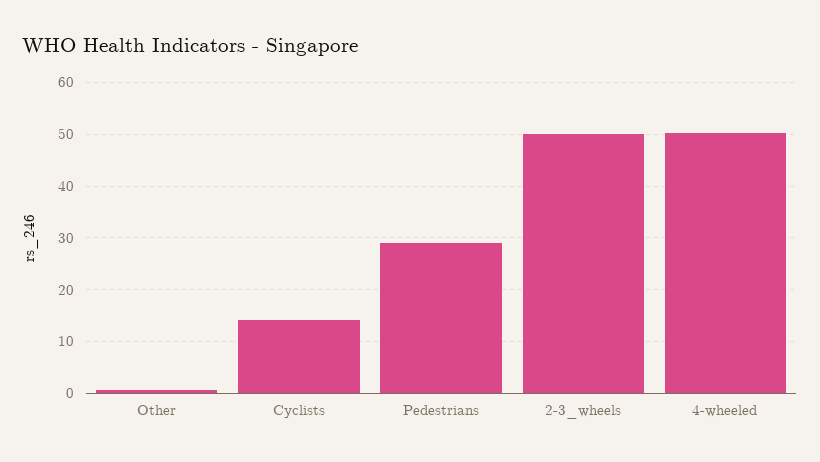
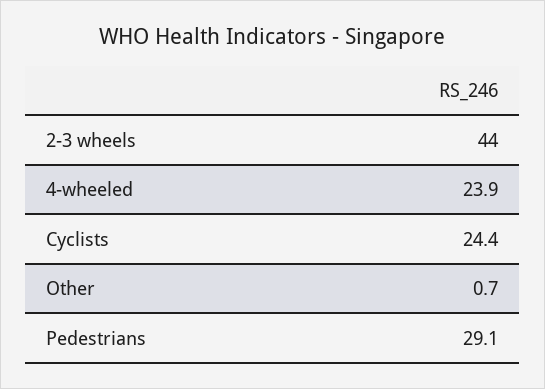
Cyclists: 14 -> 24.4
2-3_wheels: 50 -> 44
4-wheeled: 50 -> 23.9

